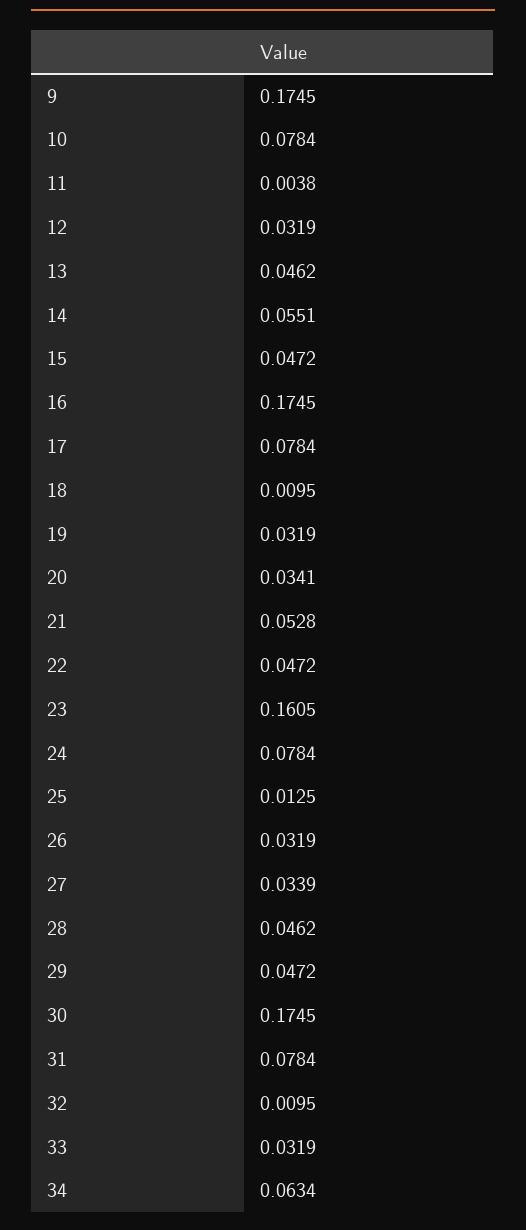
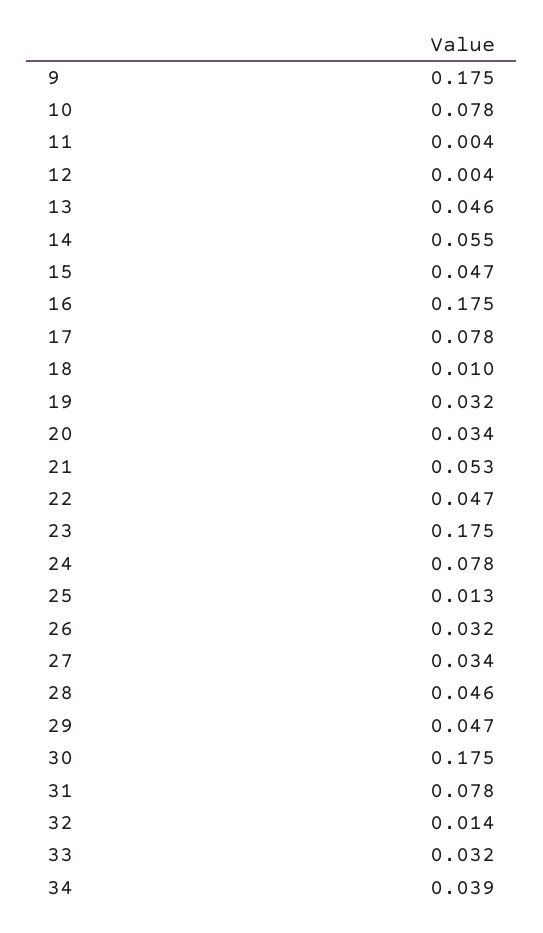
12: 0.0319 -> 0.004
23: 0.1605 -> 0.175
32: 0.0095 -> 0.014
34: 0.0634 -> 0.039

